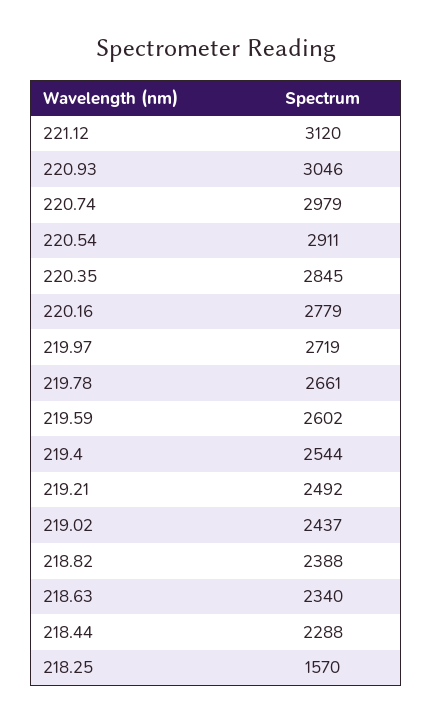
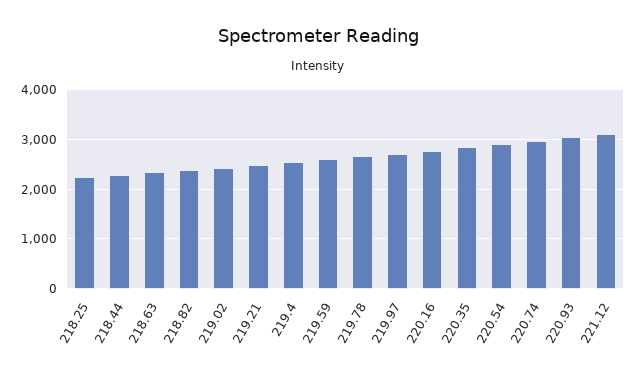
218.25: 1570 -> 2200

